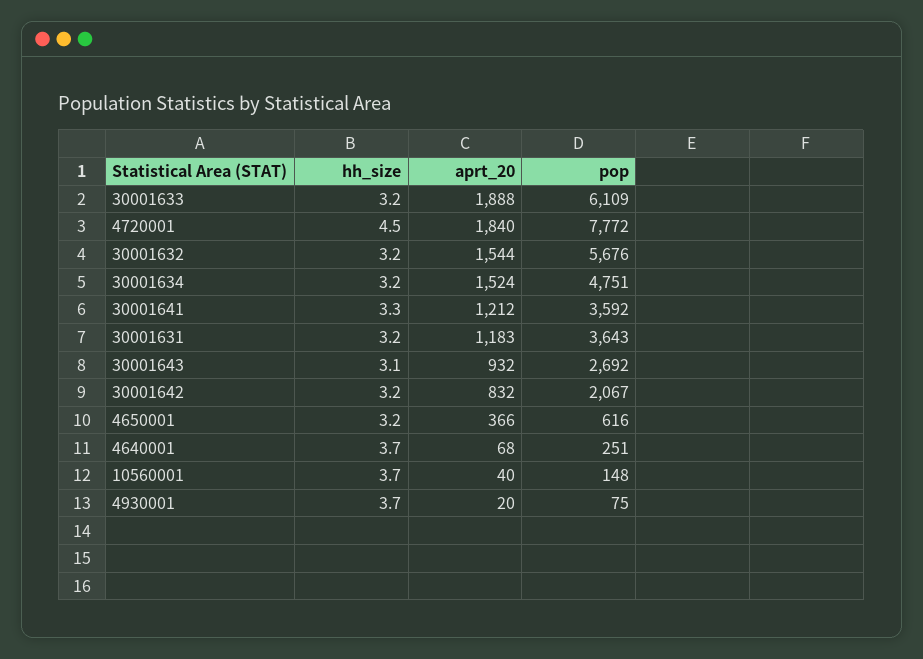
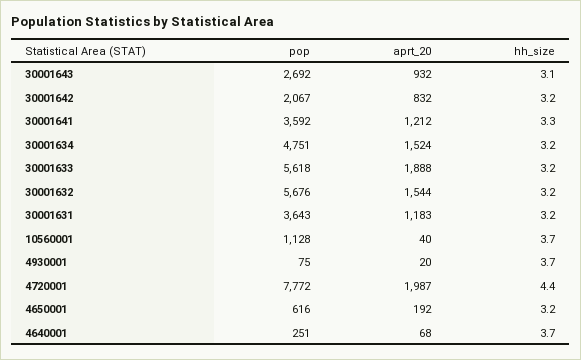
pop, 30001633: 6109 -> 5618
hh_size, 4720001: 4.5 -> 4.4
aprt_20, 4720001: 1840 -> 1987
aprt_20, 4650001: 366 -> 192
pop, 10560001: 148 -> 1128

